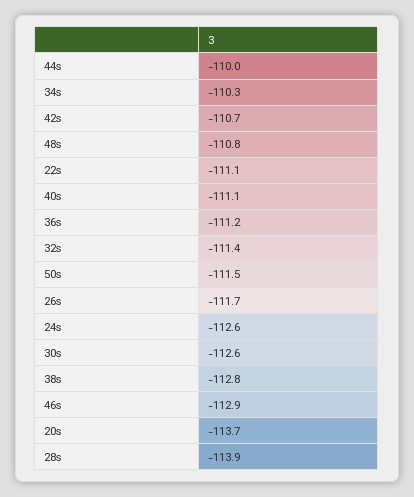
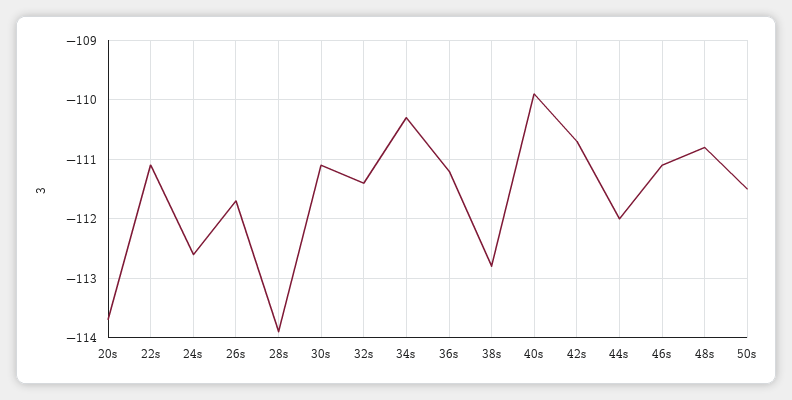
44s: -110 -> -112
40s: -111.1 -> -110
30s: -112.6 -> -111
46s: -112.9 -> -111

